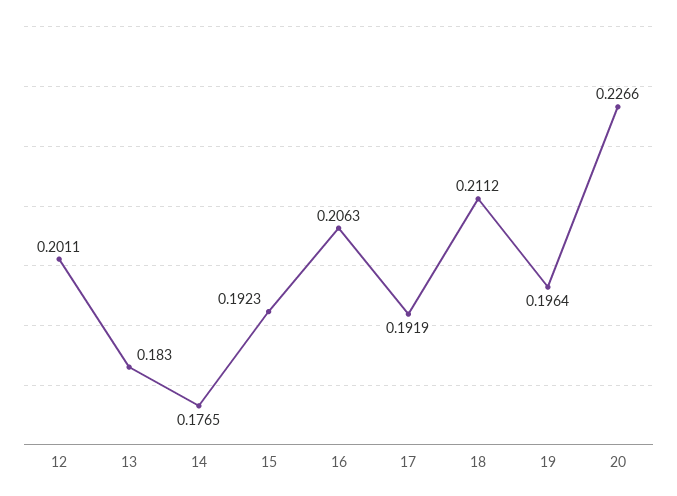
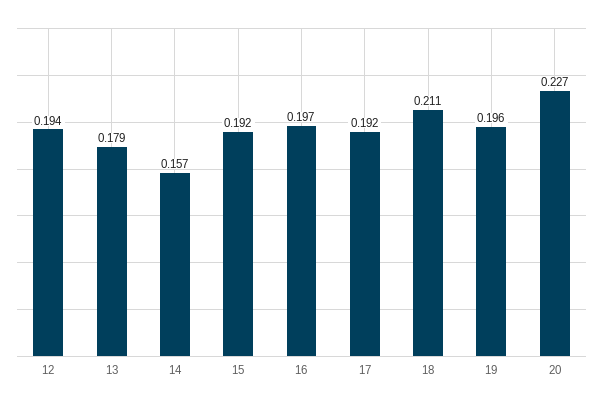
12: 0.2011 -> 0.194
13: 0.183 -> 0.179
14: 0.1765 -> 0.157
16: 0.2063 -> 0.197

